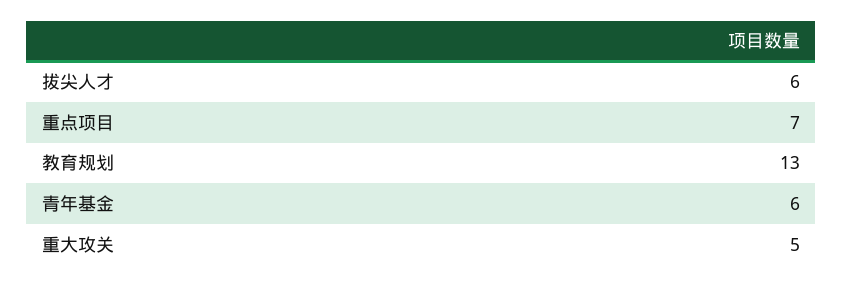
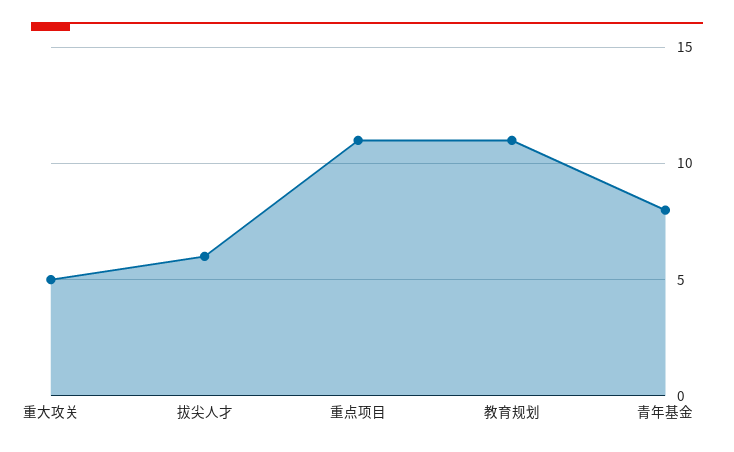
重点项目: 7 -> 11
教育规划: 13 -> 11
青年基金: 6 -> 8

